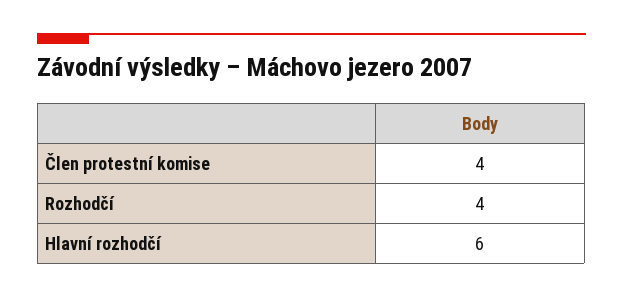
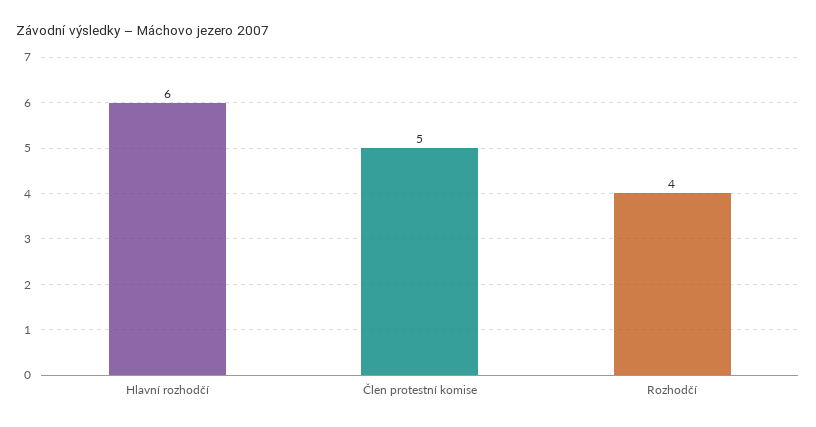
Člen protestní komise: 4 -> 5

